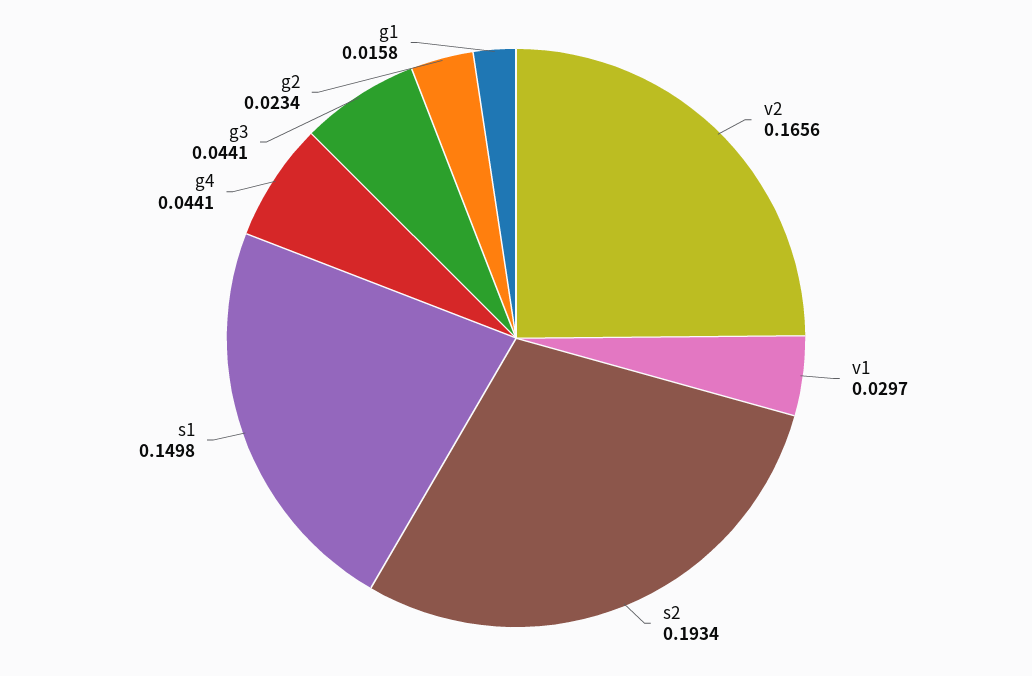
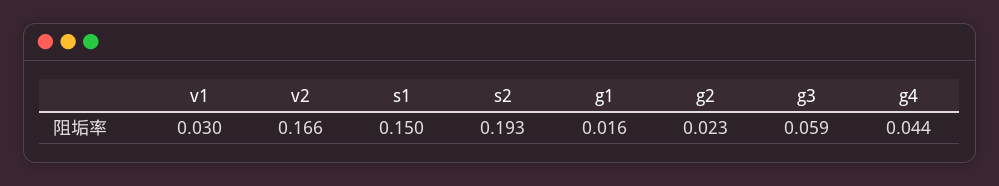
g3: 0.0441 -> 0.059

